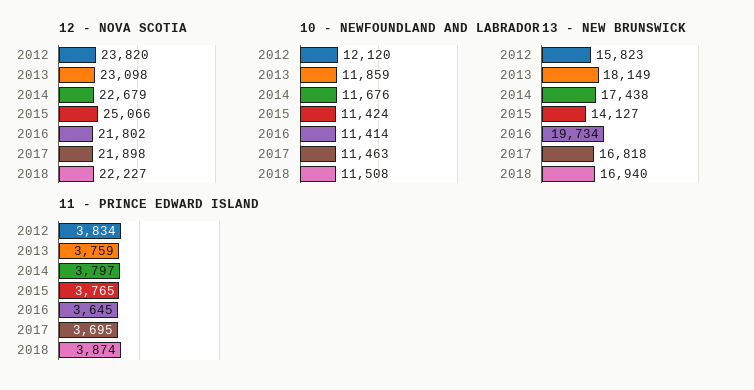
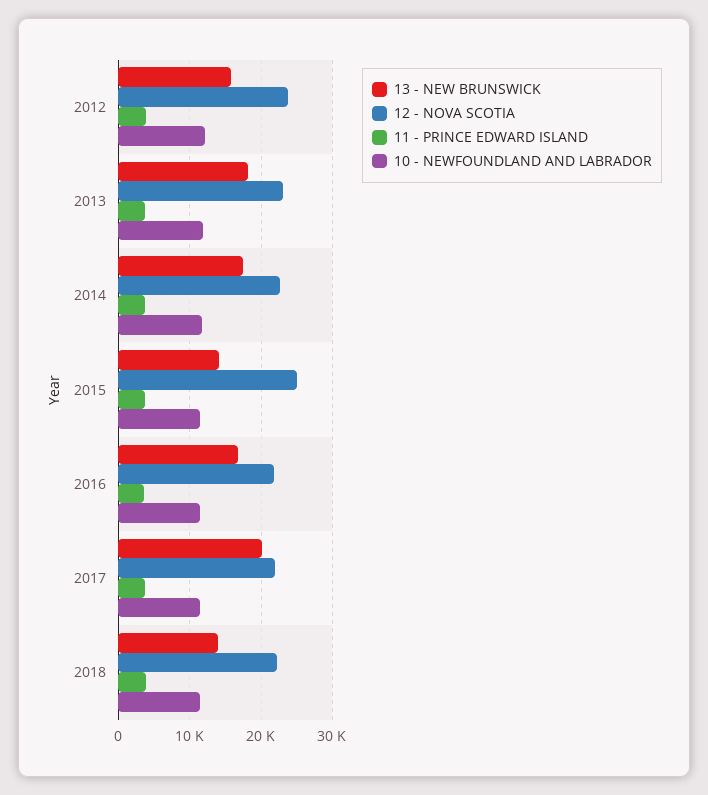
13 - NEW BRUNSWICK, 2016: 19734 -> 17000
13 - NEW BRUNSWICK, 2017: 16818 -> 20000
13 - NEW BRUNSWICK, 2018: 16940 -> 14000

